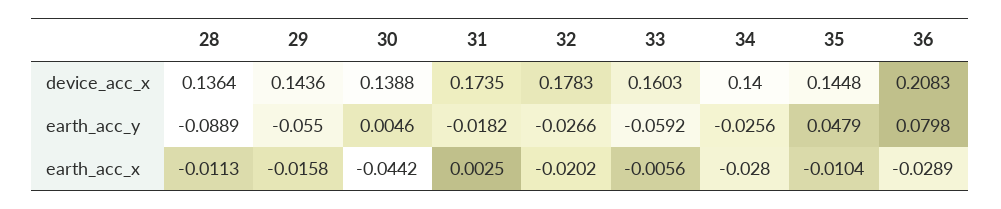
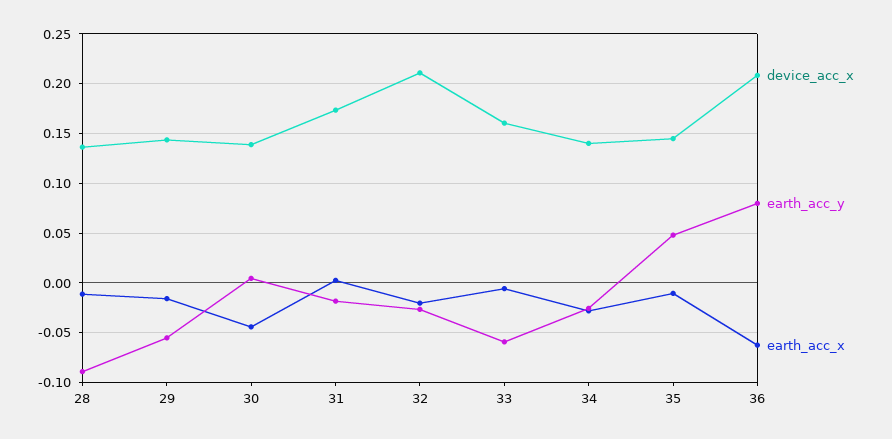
device_acc_x, 32: 0.1783 -> 0.21
earth_acc_x, 36: -0.0289 -> -0.06

